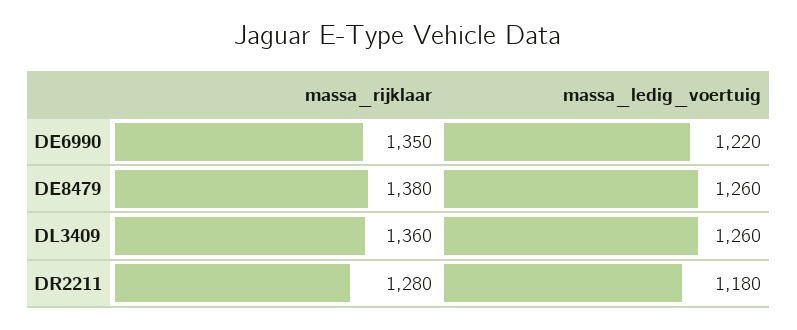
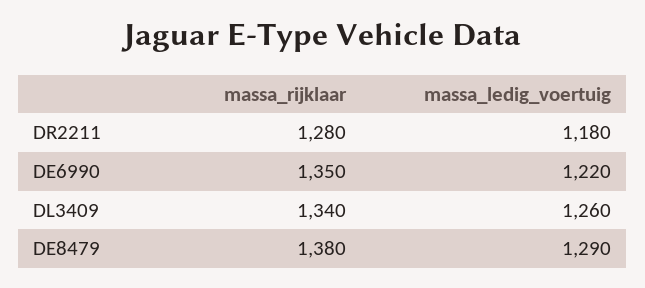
massa_ledig_voertuig, DE8479: 1260 -> 1290
massa_rijklaar, DL3409: 1360 -> 1340

